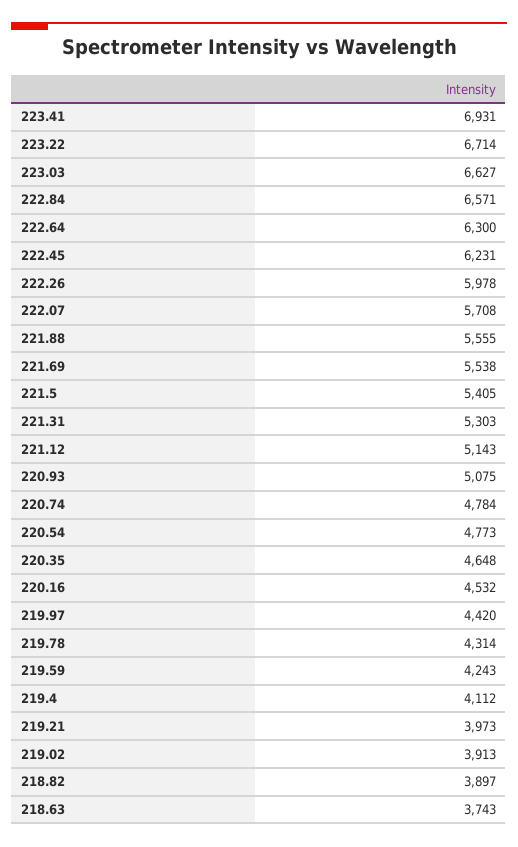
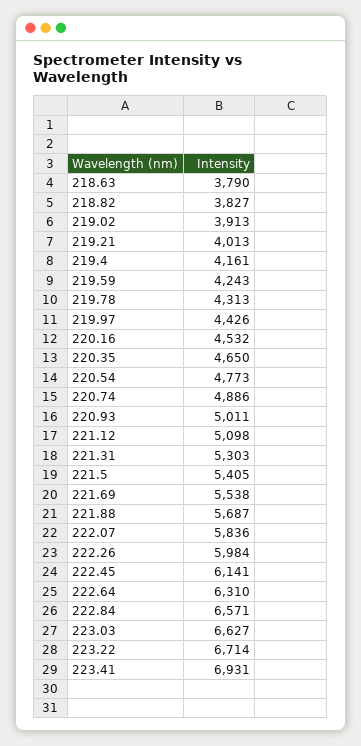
222.64: 6300 -> 6310
222.45: 6231 -> 6141
222.26: 5978 -> 5984
222.07: 5708 -> 5836
221.88: 5555 -> 5687
221.12: 5143 -> 5098
220.93: 5075 -> 5011
220.74: 4784 -> 4886
220.35: 4648 -> 4650
219.97: 4420 -> 4426
219.78: 4314 -> 4313
219.4: 4112 -> 4161
219.21: 3973 -> 4013
218.82: 3897 -> 3827
218.63: 3743 -> 3790

